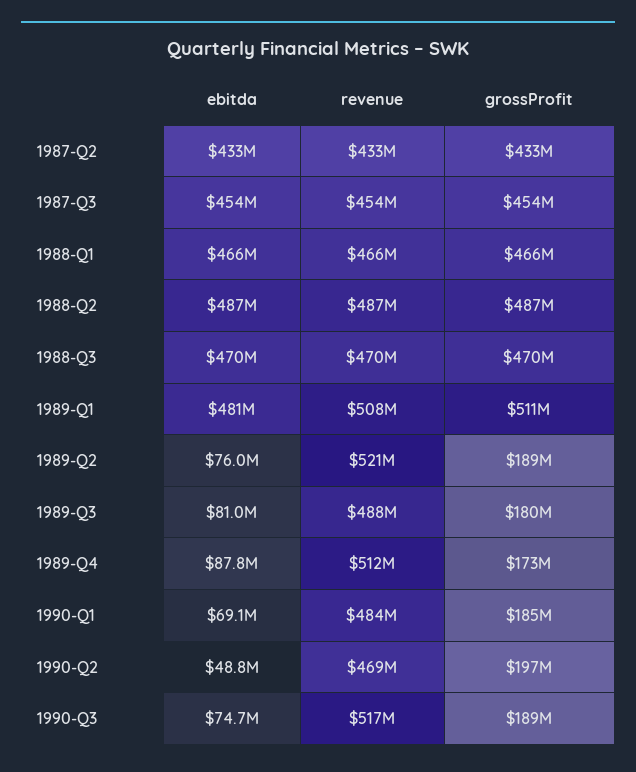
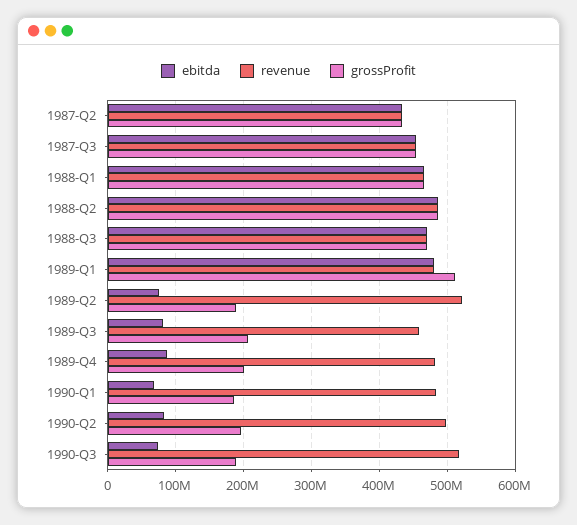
revenue, 1989-Q1: 508000000 -> 480000000
revenue, 1989-Q3: 488000000 -> 460000000
grossProfit, 1989-Q3: 180000000 -> 210000000
revenue, 1989-Q4: 512000000 -> 480000000
grossProfit, 1989-Q4: 173000000 -> 200000000
ebitda, 1990-Q2: 48800000 -> 80000000
revenue, 1990-Q2: 469000000 -> 500000000

